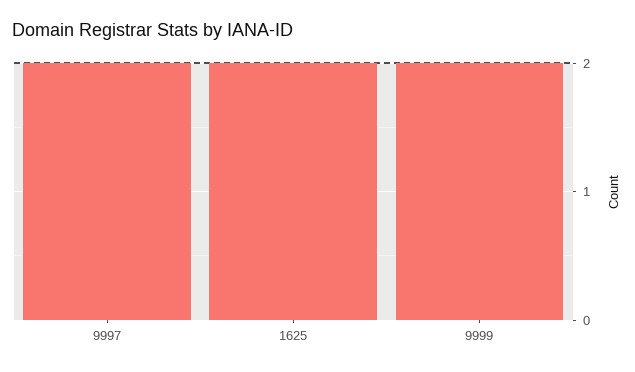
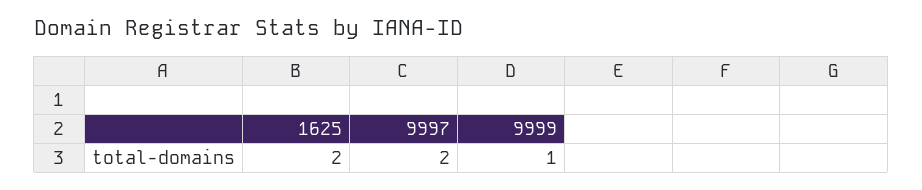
9999: 2 -> 1

